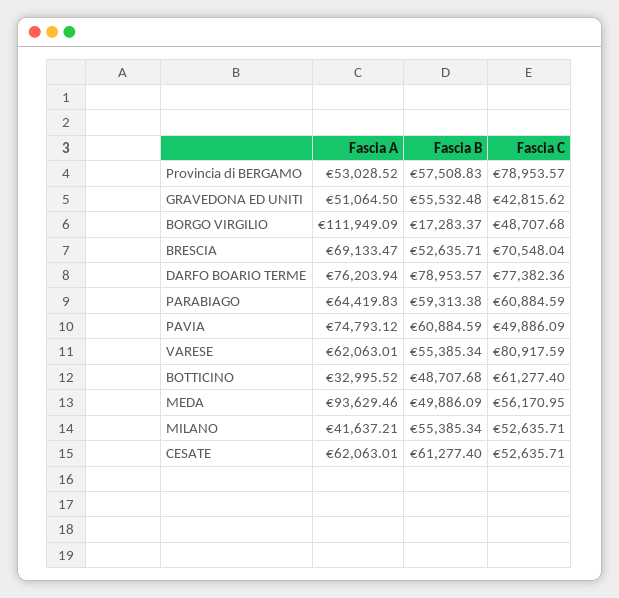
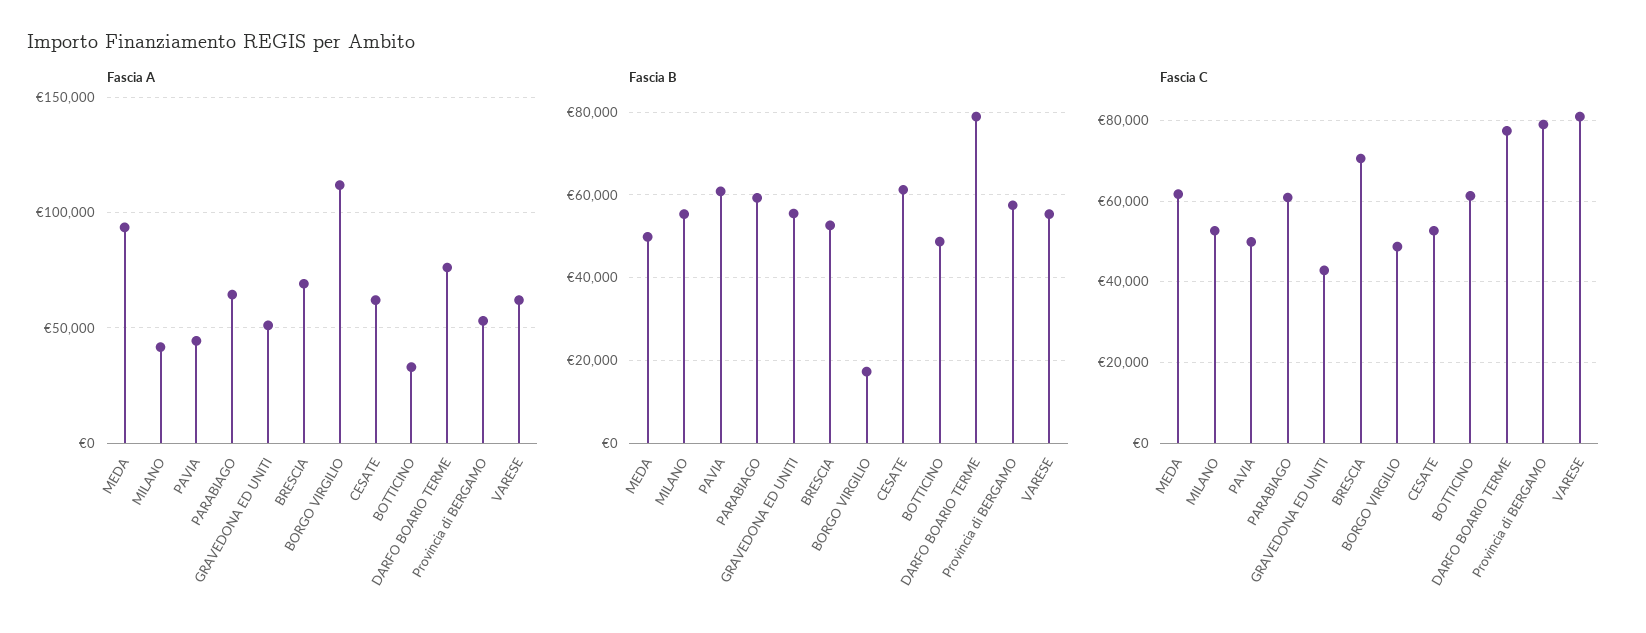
Fascia A, PAVIA: 74793.12 -> 45000
Fascia C, MEDA: 56170.95 -> 62000

